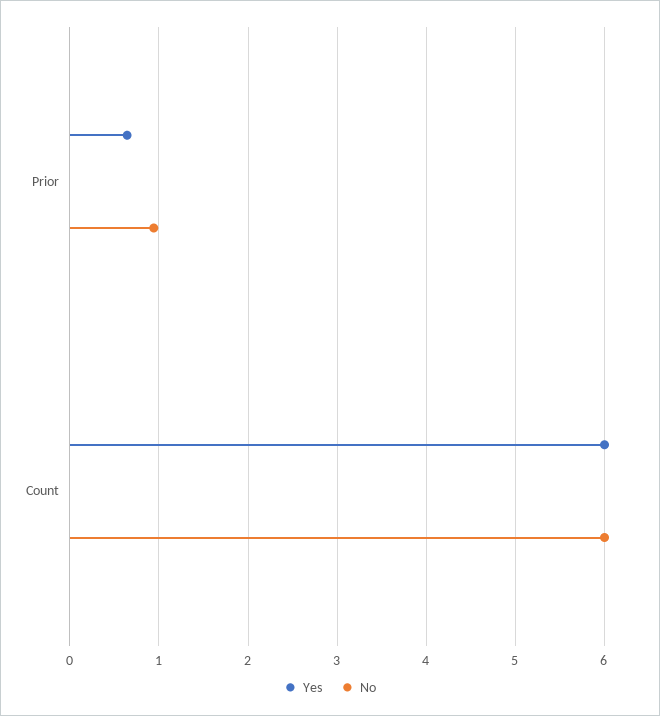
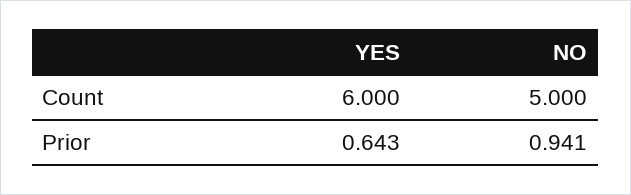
No, Count: 6 -> 5

